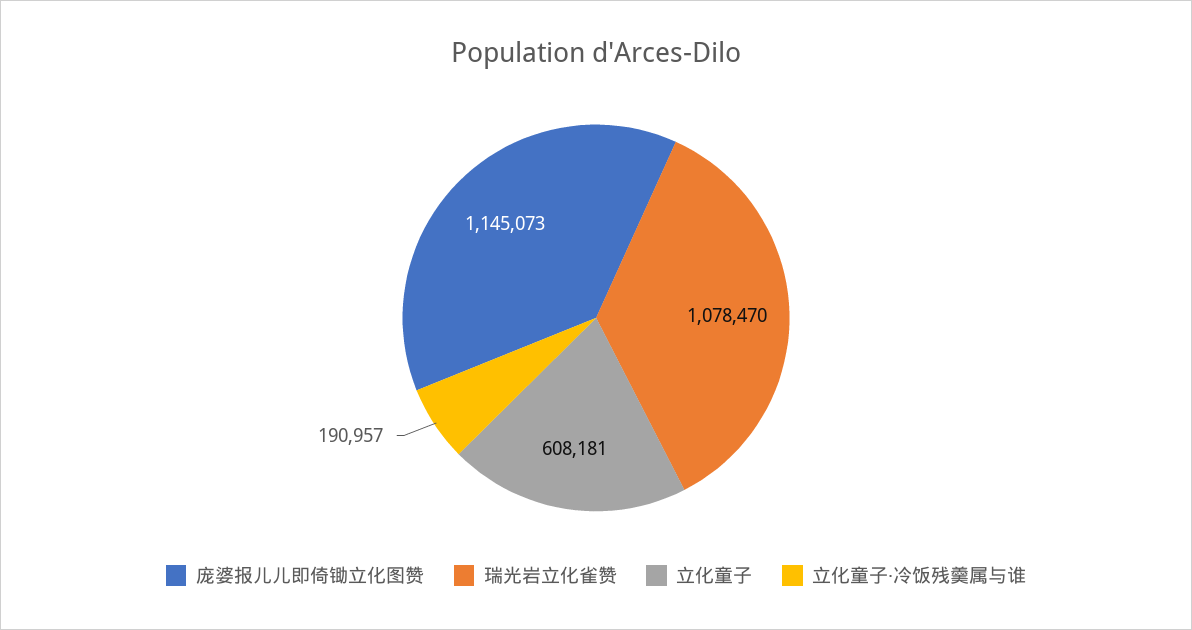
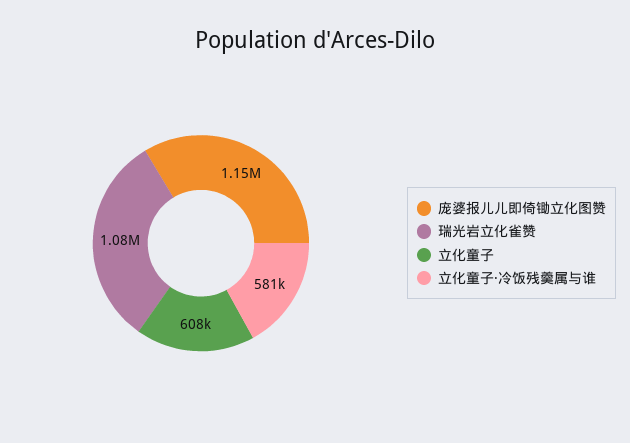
立化童子·冷饭残羹属与谁: 190957 -> 581000

